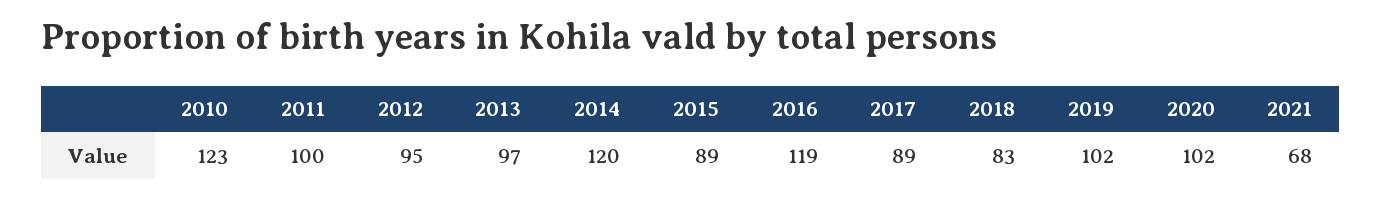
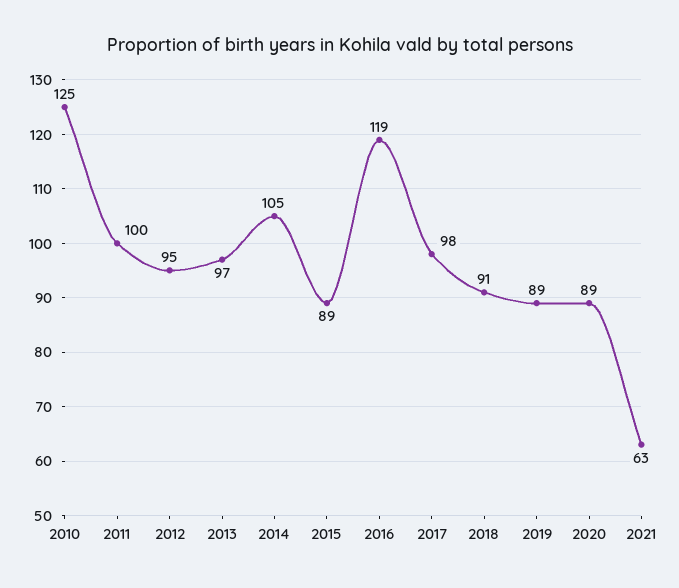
2010: 123 -> 125
2014: 120 -> 105
2017: 89 -> 98
2018: 83 -> 91
2019: 102 -> 89
2020: 102 -> 89
2021: 68 -> 63

